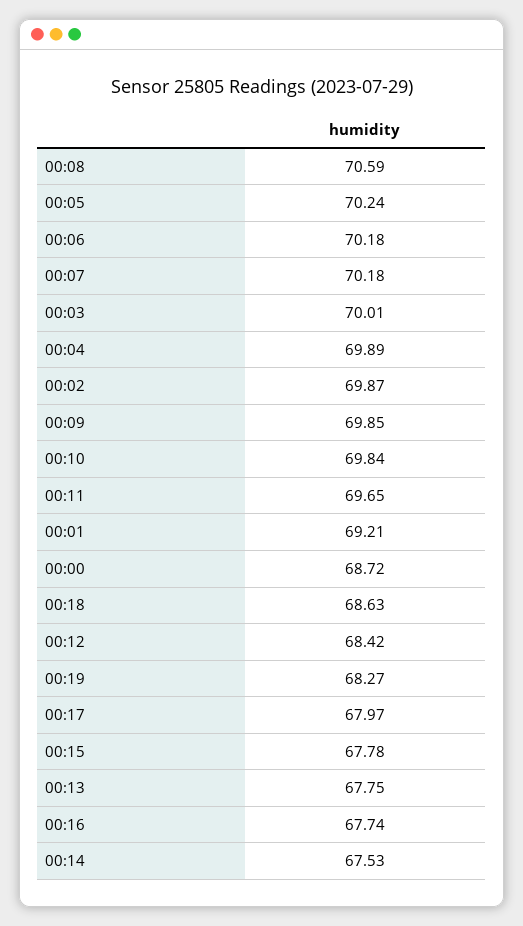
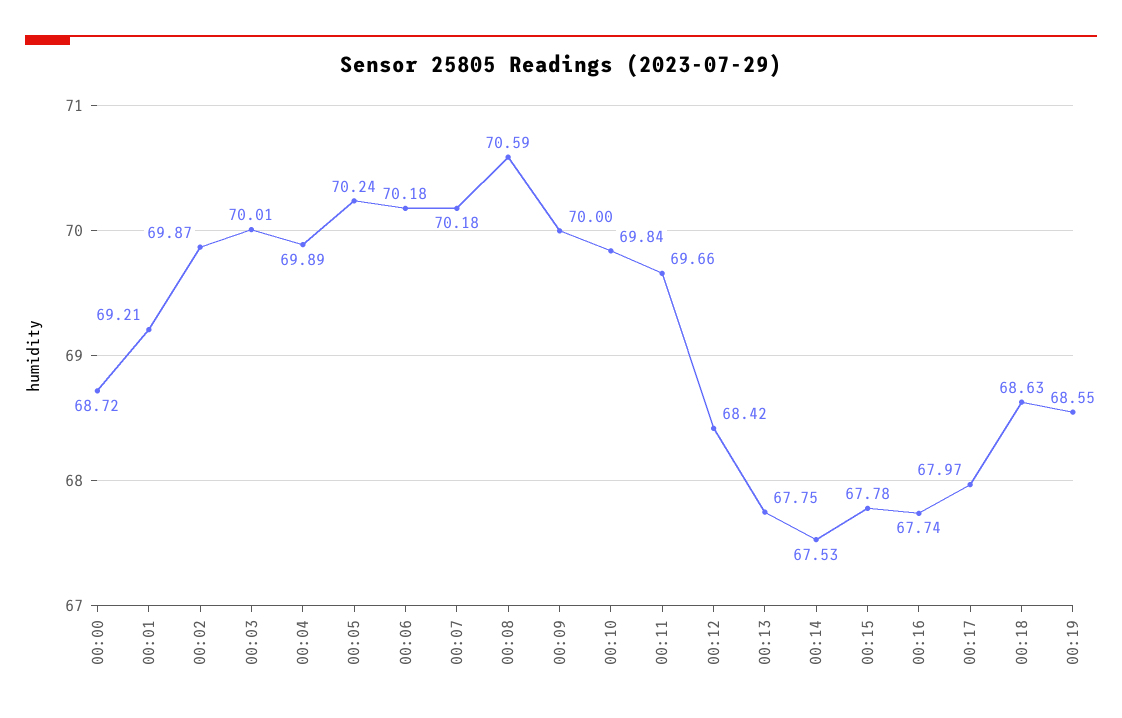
00:09: 69.85 -> 70
00:11: 69.65 -> 69.66
00:19: 68.27 -> 68.55

